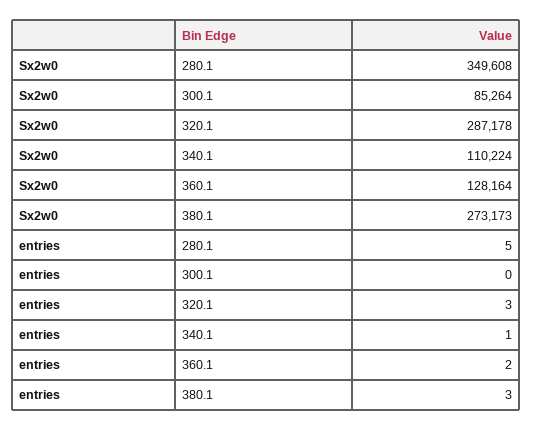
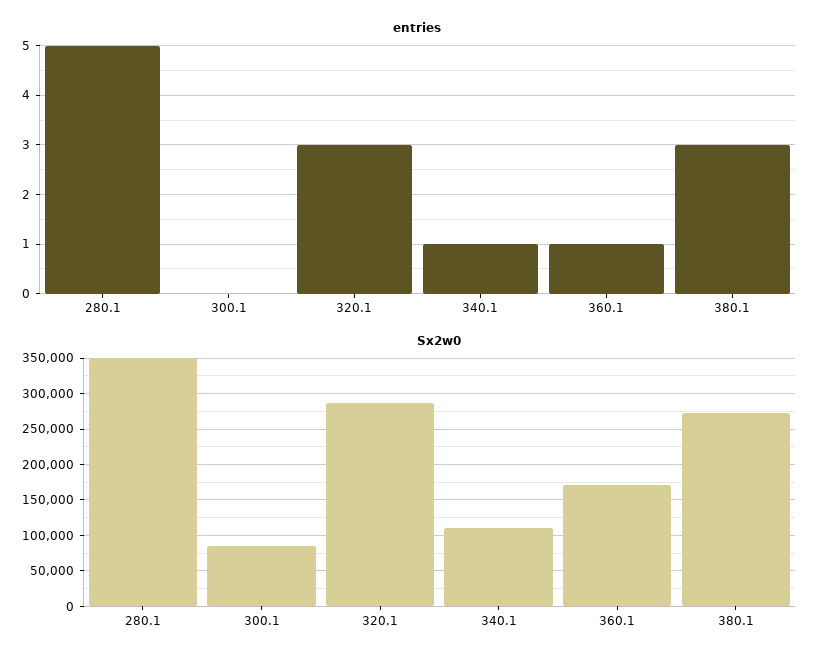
Sx2w0, 360.1: 128164 -> 170000
entries, 360.1: 2 -> 1

